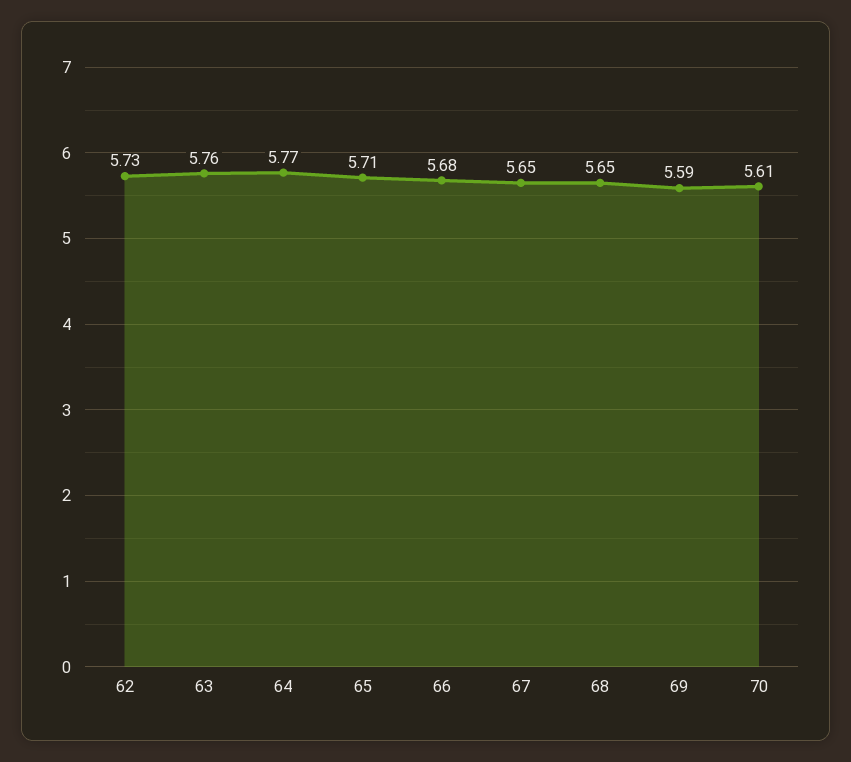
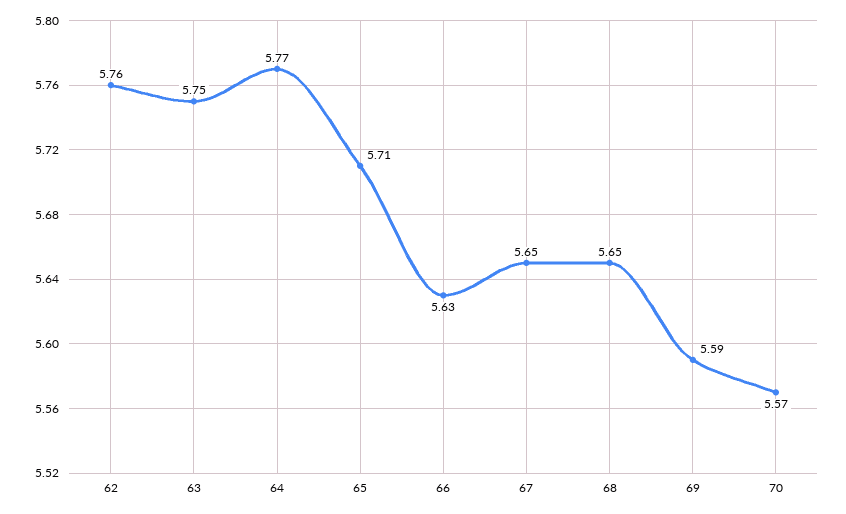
62: 5.73 -> 5.76
63: 5.76 -> 5.75
66: 5.68 -> 5.63
70: 5.61 -> 5.57

